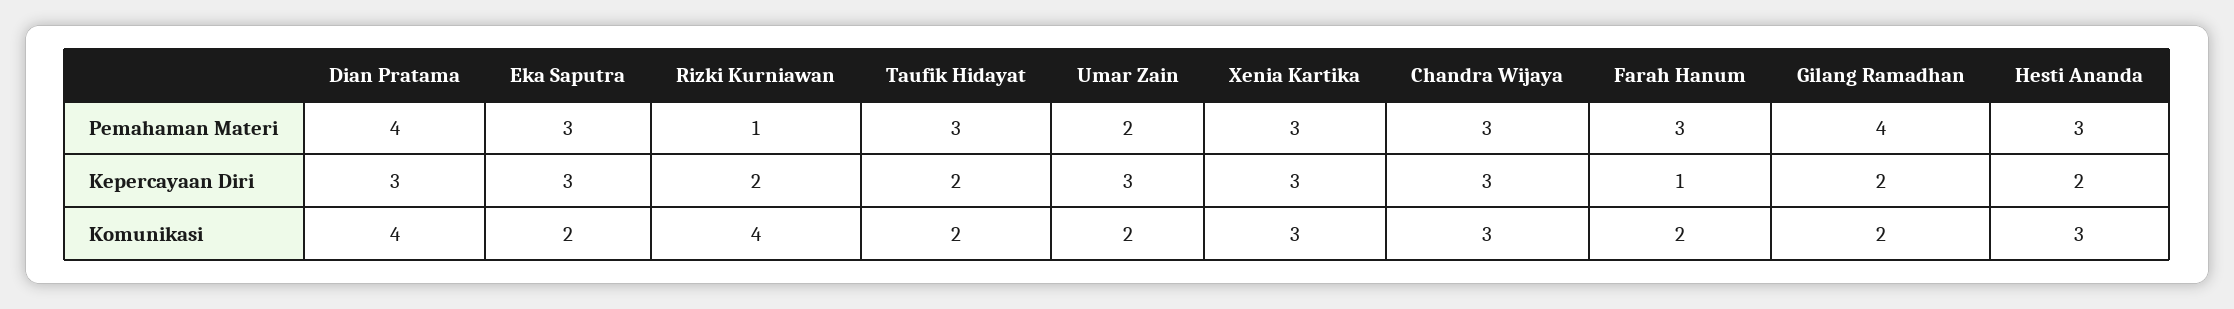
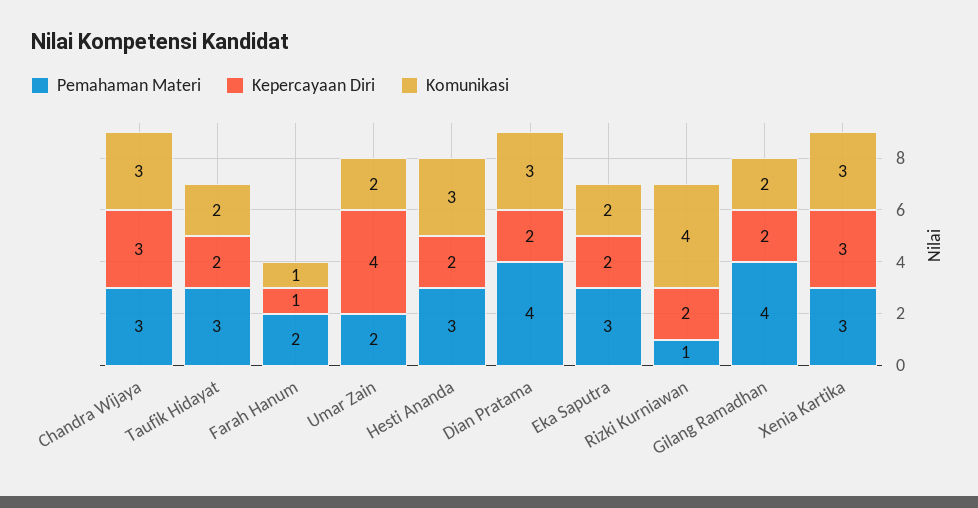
Pemahaman Materi, Farah Hanum: 3 -> 2
Kepercayaan Diri, Dian Pratama: 3 -> 2
Kepercayaan Diri, Eka Saputra: 3 -> 2
Kepercayaan Diri, Umar Zain: 3 -> 4
Komunikasi, Dian Pratama: 4 -> 3
Komunikasi, Farah Hanum: 2 -> 1

